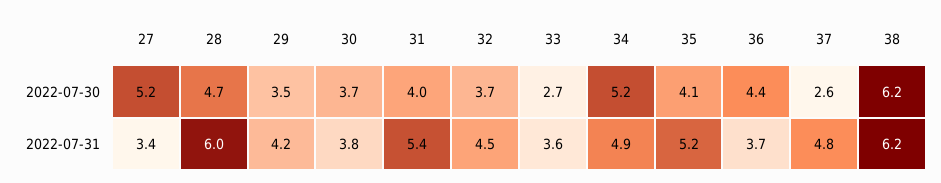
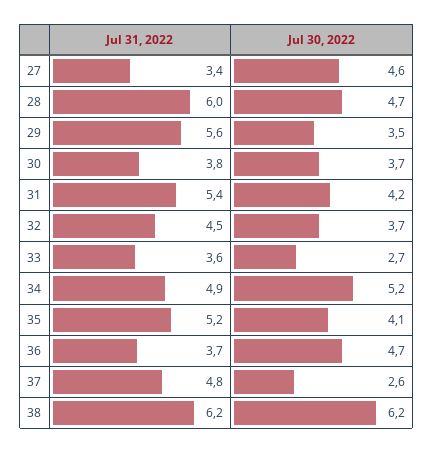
27, 2022-07-30: 5.2 -> 4.6
31, 2022-07-30: 4 -> 4.2
36, 2022-07-30: 4.4 -> 4.7
29, 2022-07-31: 4.2 -> 5.6

